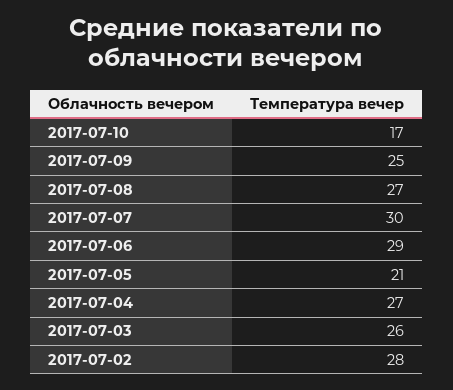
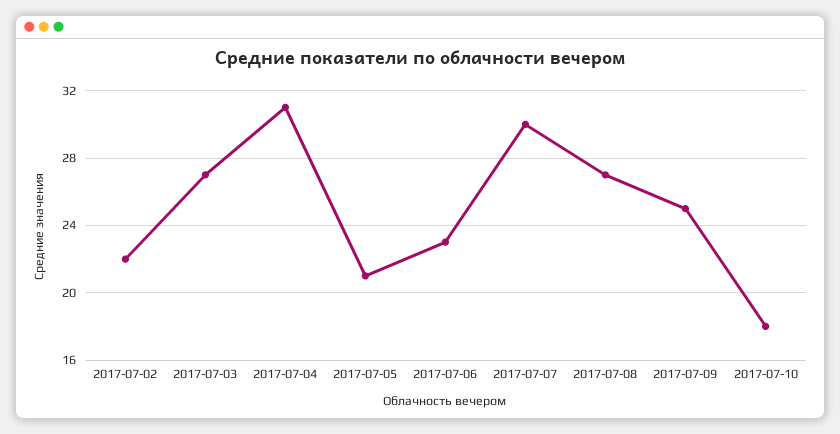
2017-07-10: 17 -> 18
2017-07-06: 29 -> 23
2017-07-04: 27 -> 31
2017-07-03: 26 -> 27
2017-07-02: 28 -> 22

